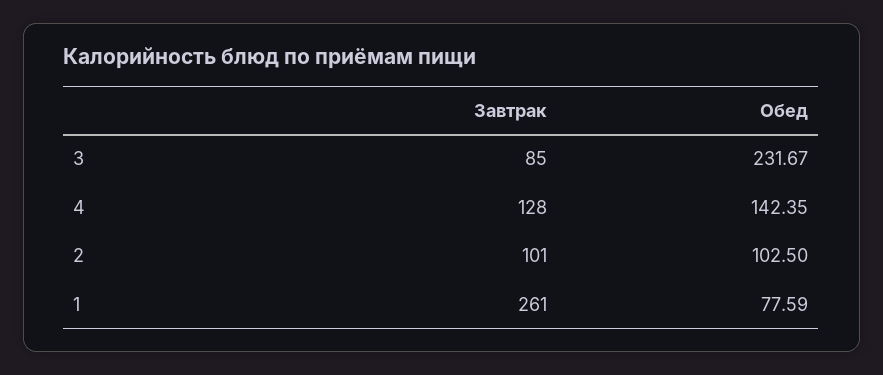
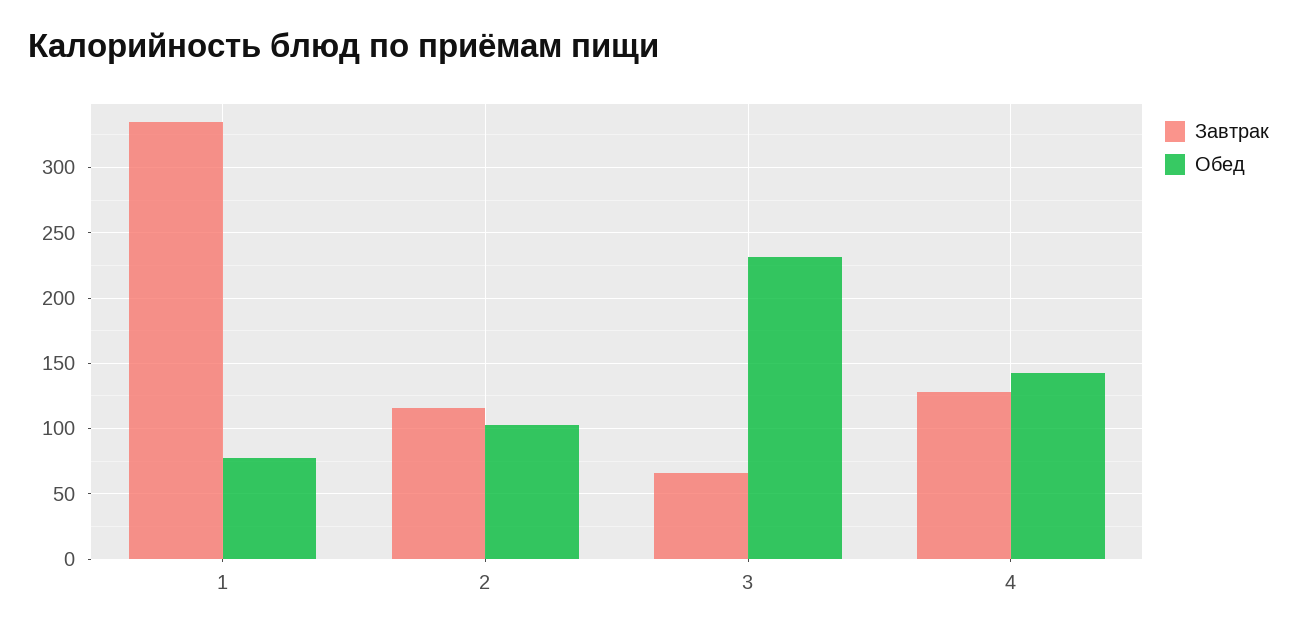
Завтрак, 3: 85 -> 65
Завтрак, 2: 101 -> 115
Завтрак, 1: 261 -> 335

